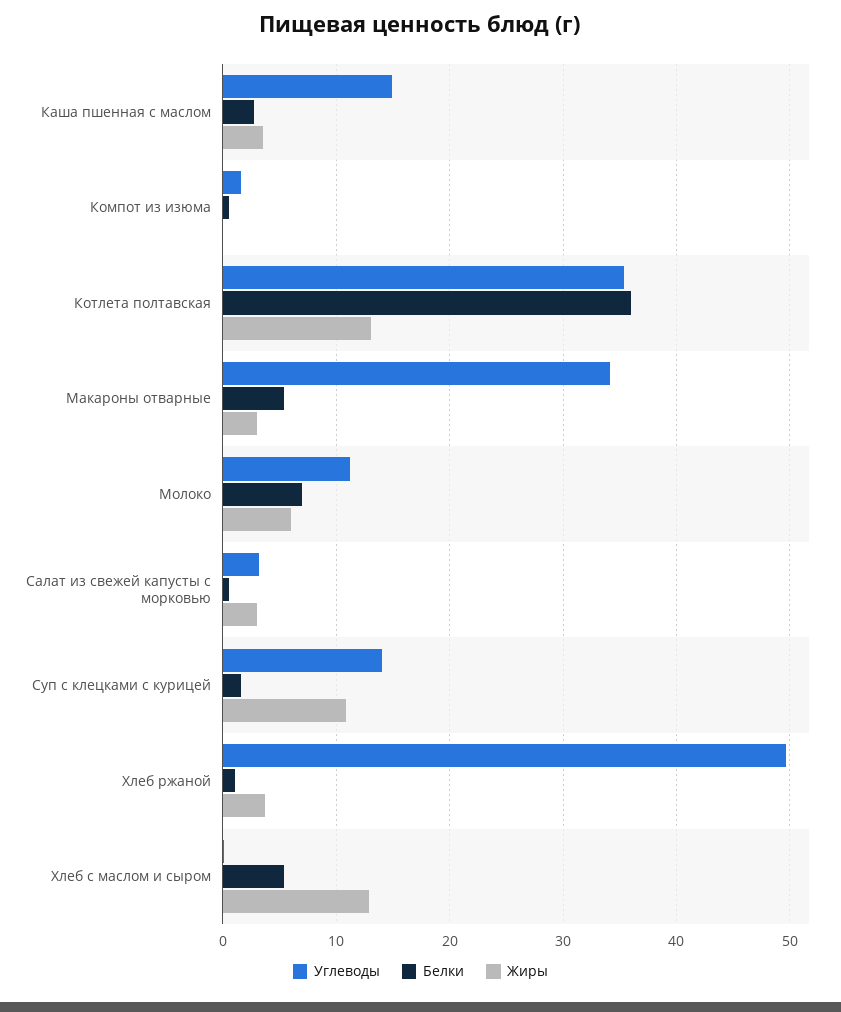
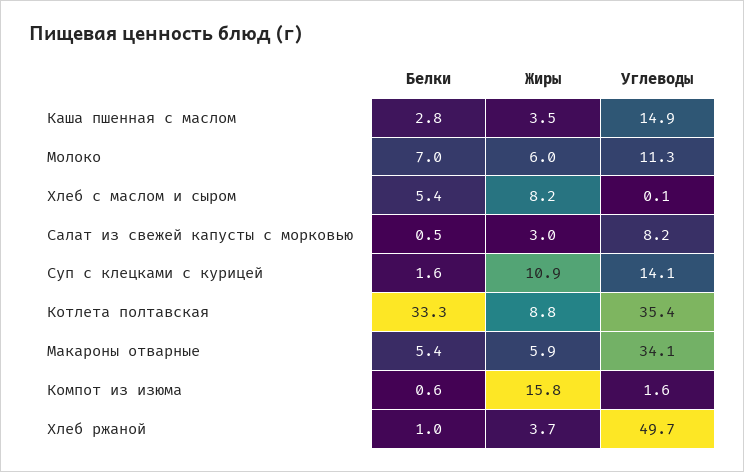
Жиры, Компот из изюма: 0 -> 15.8
Белки, Котлета полтавская: 36 -> 33.3
Жиры, Котлета полтавская: 13 -> 8.8
Жиры, Макароны отварные: 3 -> 5.9
Углеводы, Салат из свежей капусты с морковью: 3 -> 8.2
Жиры, Хлеб с маслом и сыром: 13 -> 8.2

